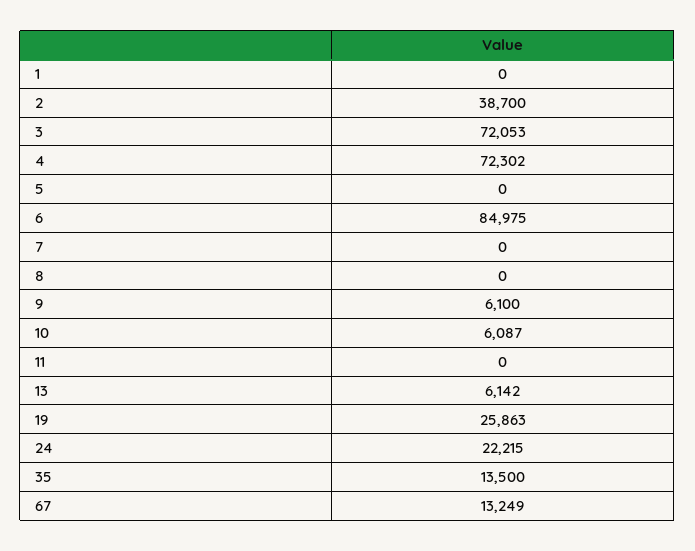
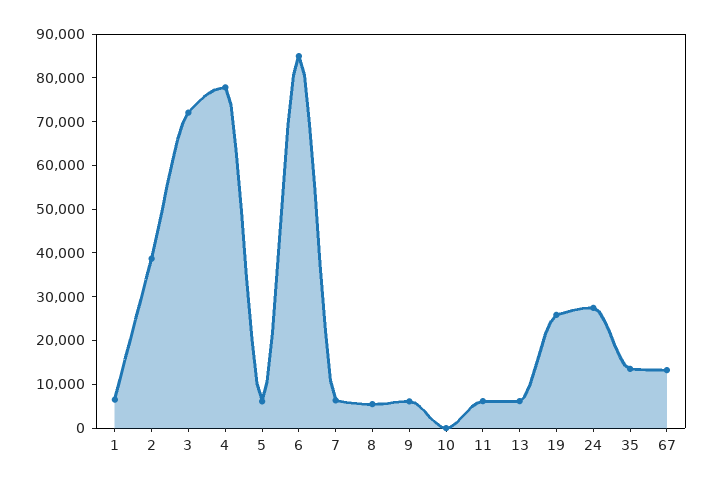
1: 0 -> 6000
4: 72302 -> 78000
5: 0 -> 6000
7: 0 -> 6000
8: 0 -> 6000
10: 6087 -> 0
11: 0 -> 6000
24: 22215 -> 28000

